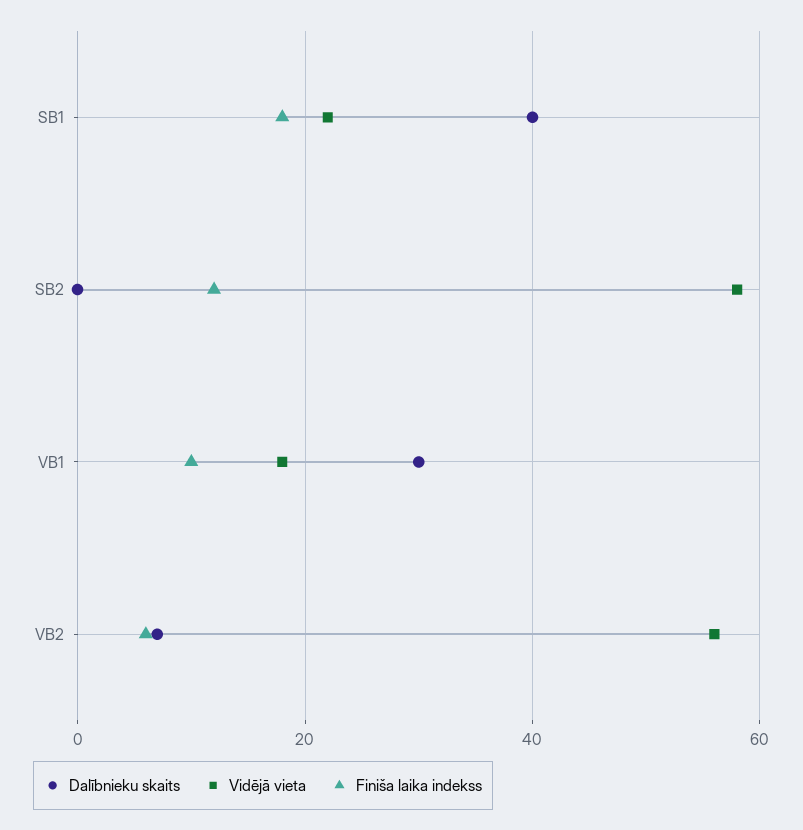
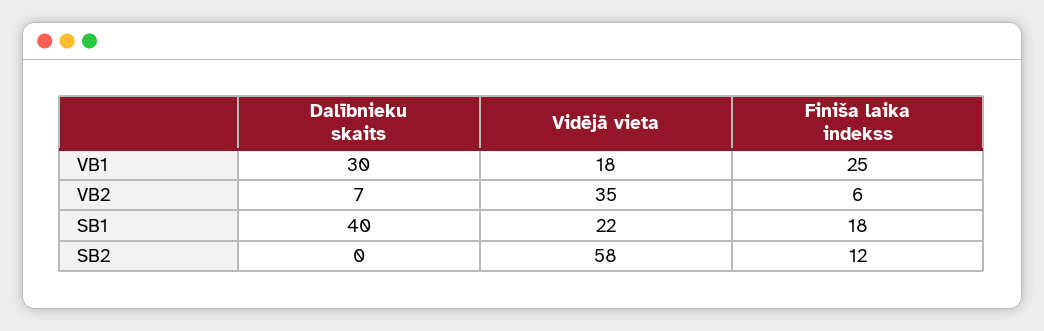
Finiša laika indekss, VB1: 10 -> 25
Vidējā vieta, VB2: 55 -> 35

